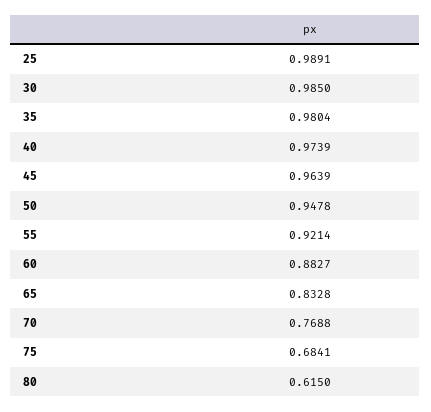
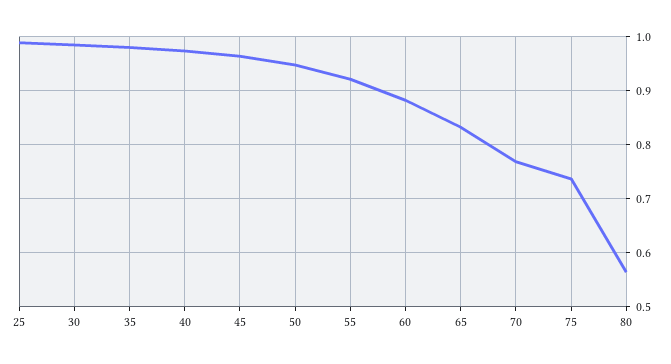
75: 0.6841 -> 0.74
80: 0.615 -> 0.56

